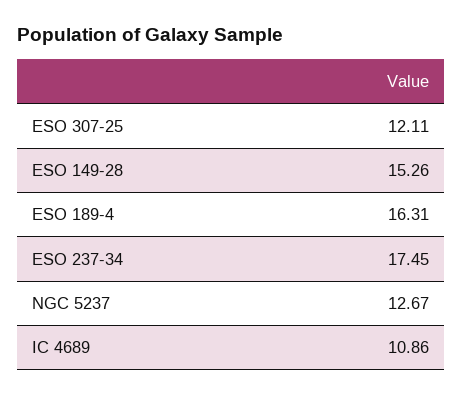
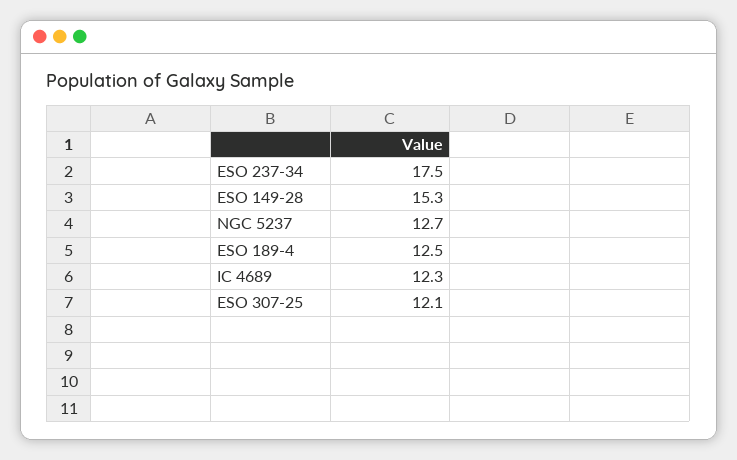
ESO 189-4: 16.31 -> 12.5
IC 4689: 10.86 -> 12.3

